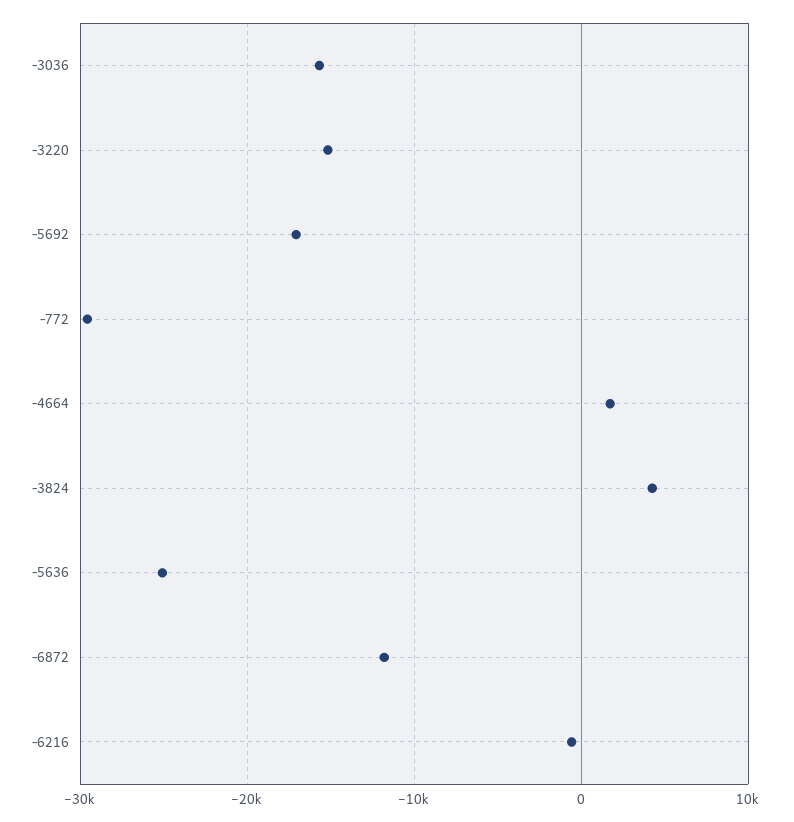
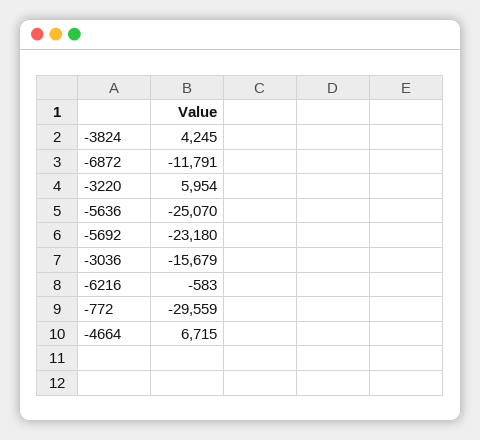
-3220: -15000 -> 5954
-5692: -17000 -> -23180
-4664: 2000 -> 6715

